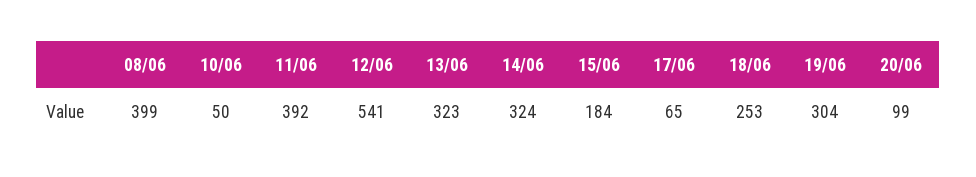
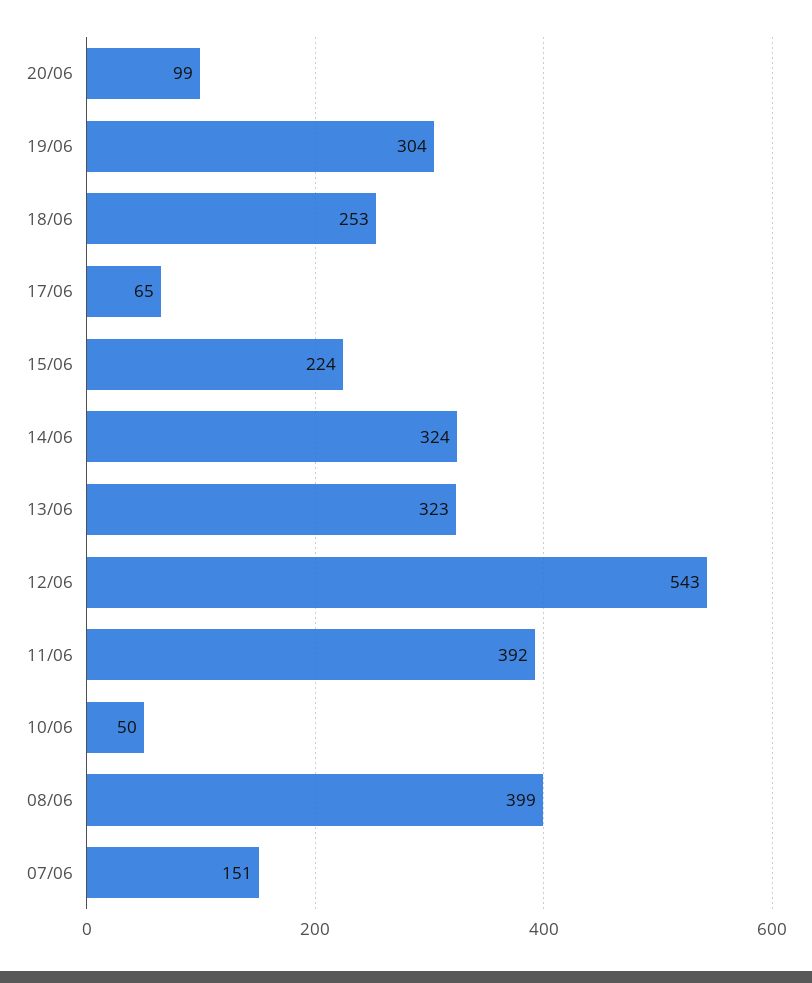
12/06: 541 -> 543
15/06: 184 -> 224
07/06: none -> 151

